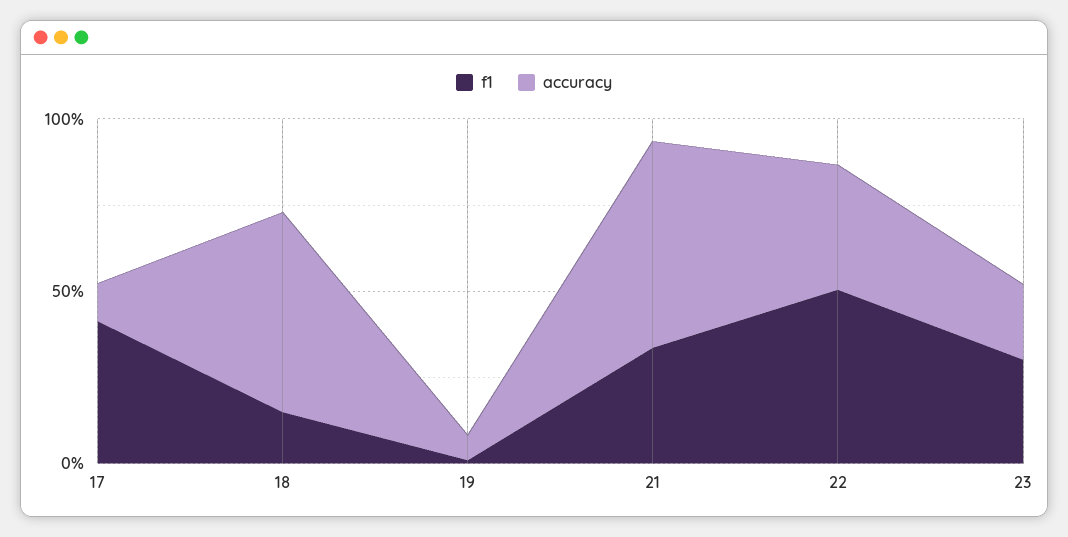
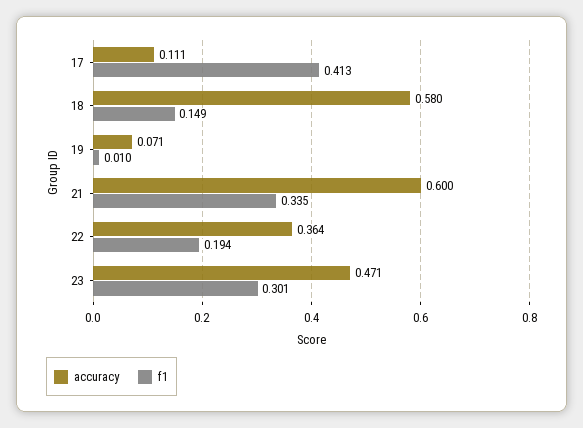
f1, 22: 0.5 -> 0.194
accuracy, 23: 0.2 -> 0.471

